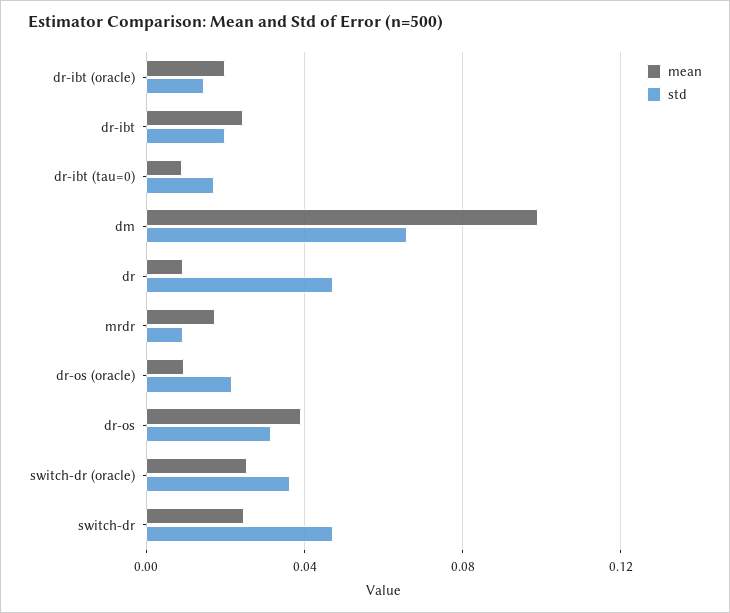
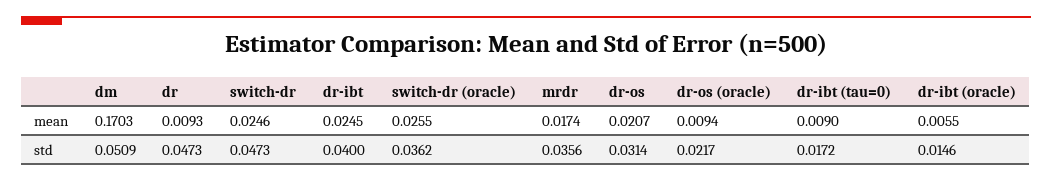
mean, dr-ibt (oracle): 0.02 -> 0.0055
std, dr-ibt: 0.02 -> 0.04
mean, dm: 0.1 -> 0.1703
std, dm: 0.065 -> 0.0509
std, mrdr: 0.01 -> 0.0356
mean, dr-os: 0.04 -> 0.0207

